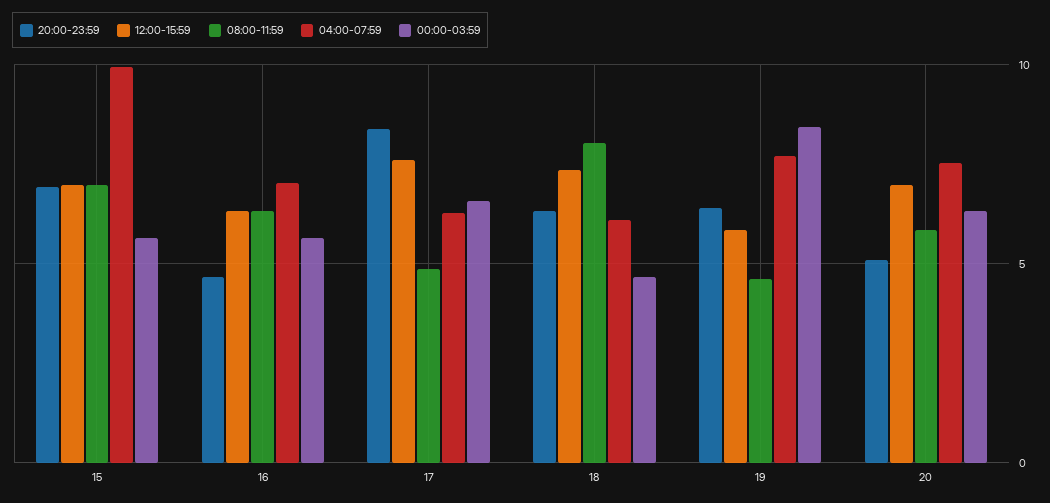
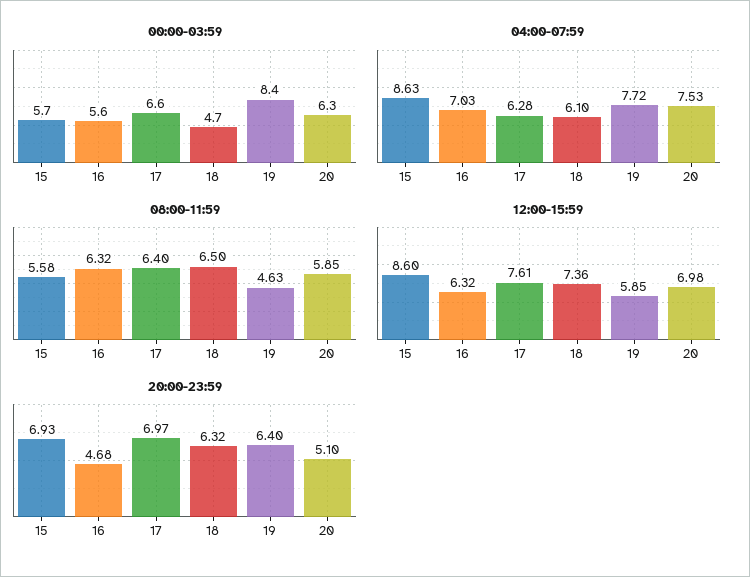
12:00-15:59, 15: 7 -> 8.6
08:00-11:59, 15: 7 -> 5.58
04:00-07:59, 15: 10 -> 8.63
20:00-23:59, 17: 8.5 -> 6.97
08:00-11:59, 17: 5 -> 6.4
08:00-11:59, 18: 8 -> 6.5

